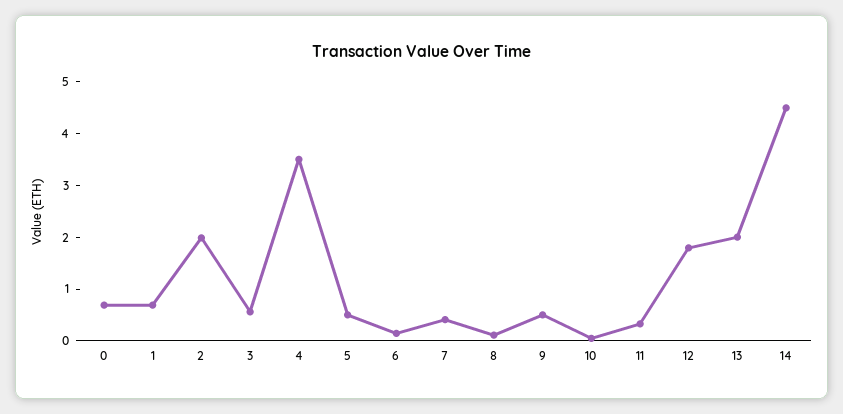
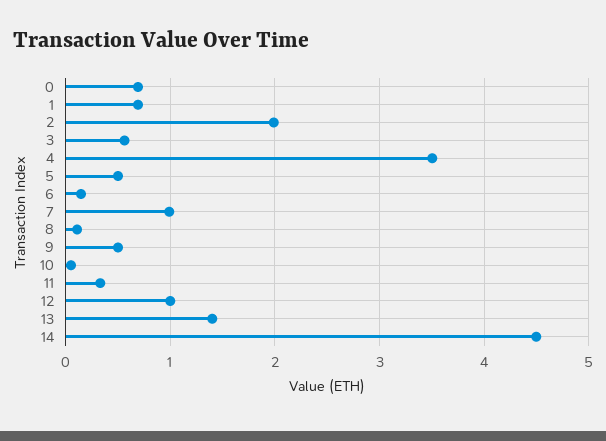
7: 0.4 -> 1
12: 1.8 -> 1
13: 2 -> 1.4

